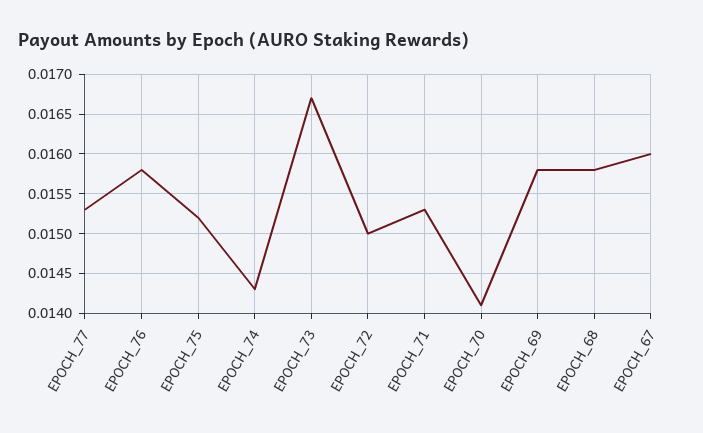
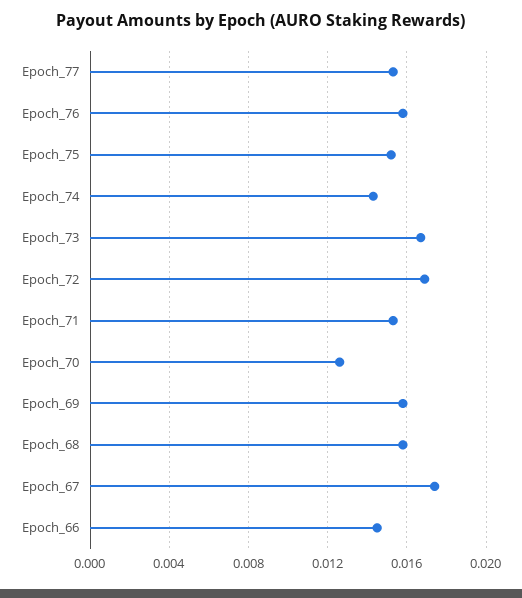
EPOCH_72: 0.015 -> 0.017
EPOCH_70: 0.0141 -> 0.0125
EPOCH_67: 0.016 -> 0.0175
Epoch_66: none -> 0.0145

